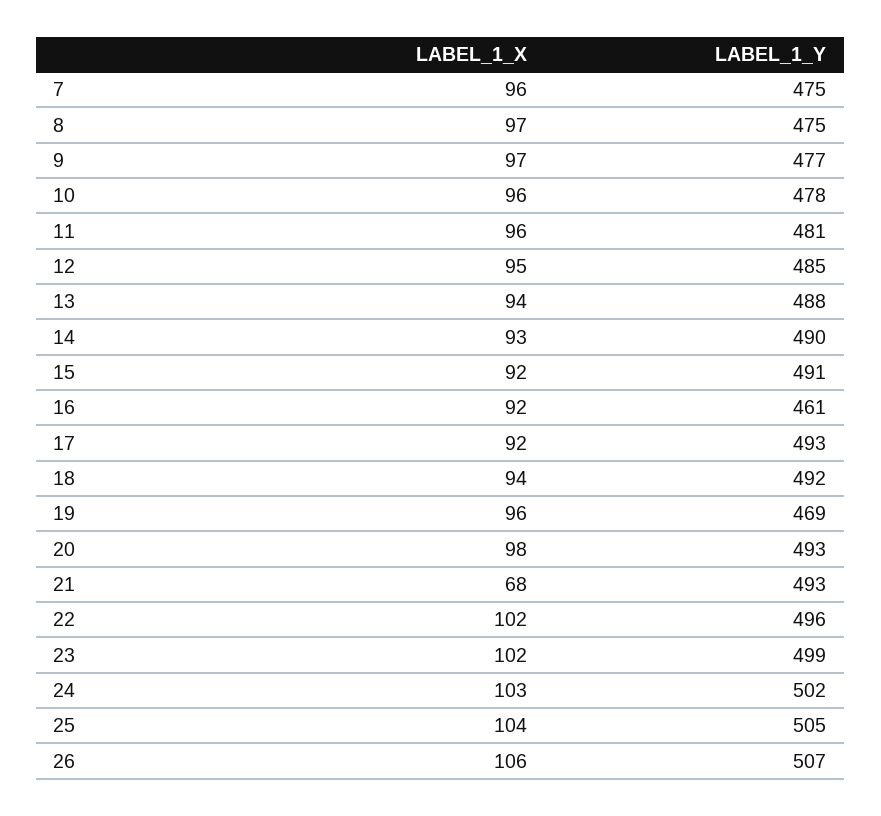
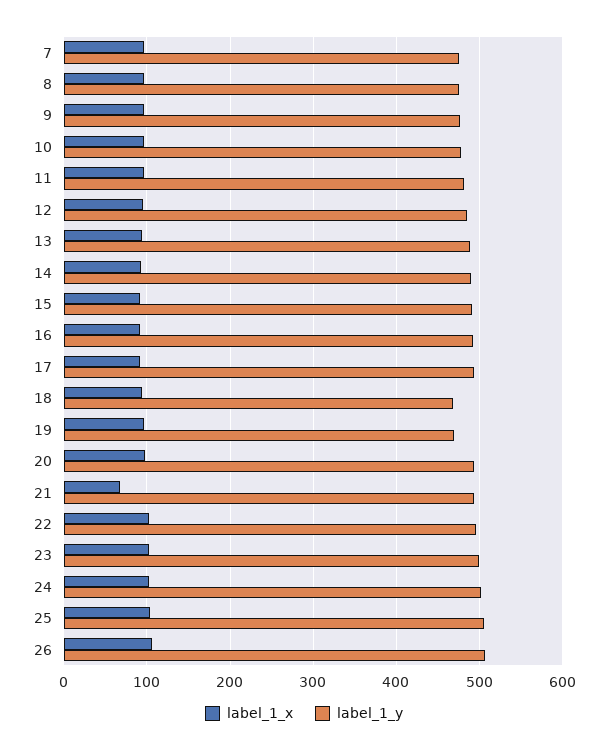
LABEL_1_Y, 16: 461 -> 490
LABEL_1_Y, 18: 492 -> 470

